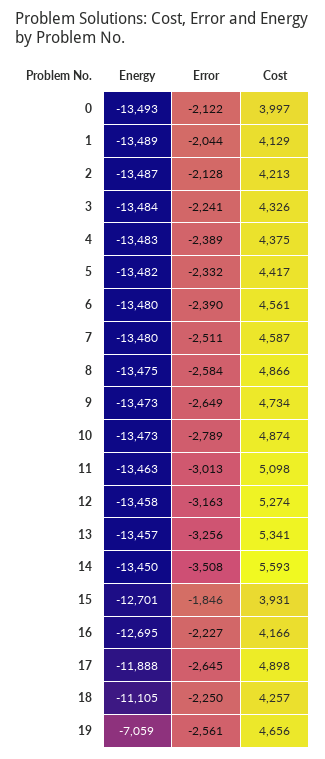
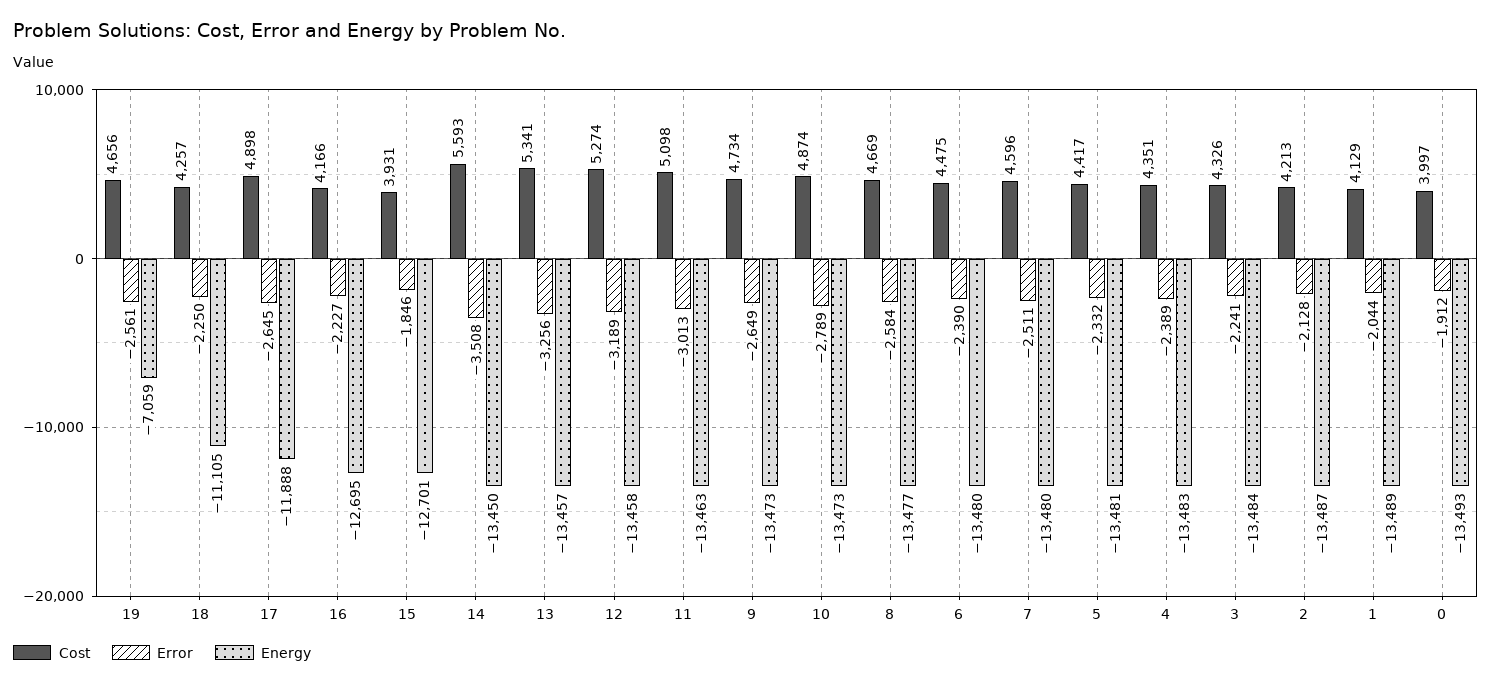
Error, 0: -2122 -> -1912
Cost, 4: 4375 -> 4351
Energy, 5: -13482 -> -13481
Cost, 6: 4561 -> 4475
Cost, 7: 4587 -> 4596
Energy, 8: -13475 -> -13477
Cost, 8: 4866 -> 4669
Error, 12: -3163 -> -3189

